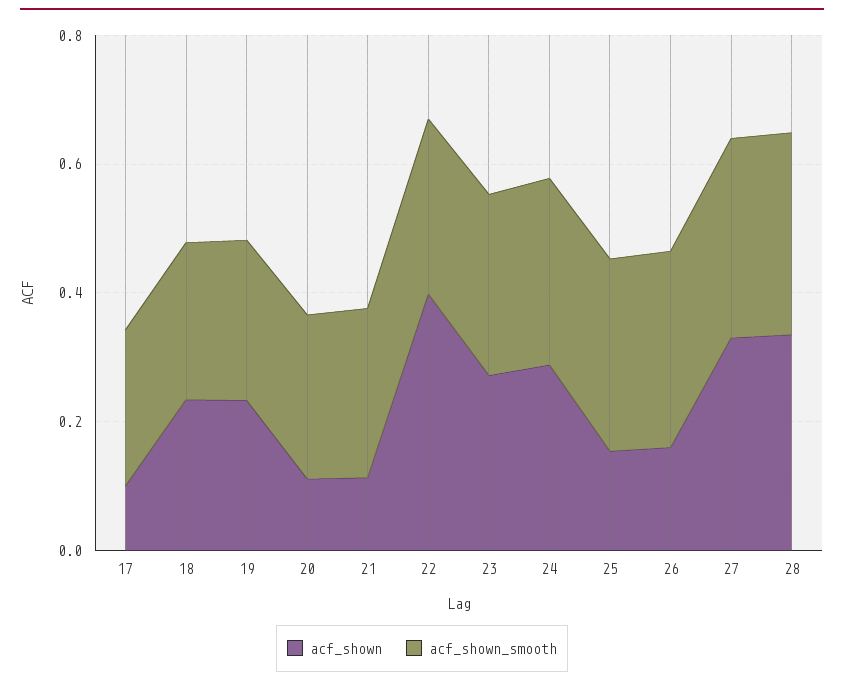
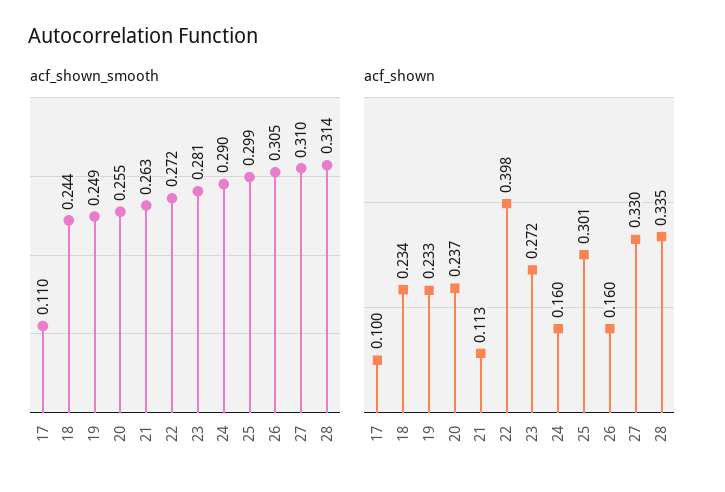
acf_shown_smooth, 17: 0.25 -> 0.11
acf_shown, 20: 0.1 -> 0.237
acf_shown, 24: 0.3 -> 0.16
acf_shown, 25: 0.15 -> 0.301

